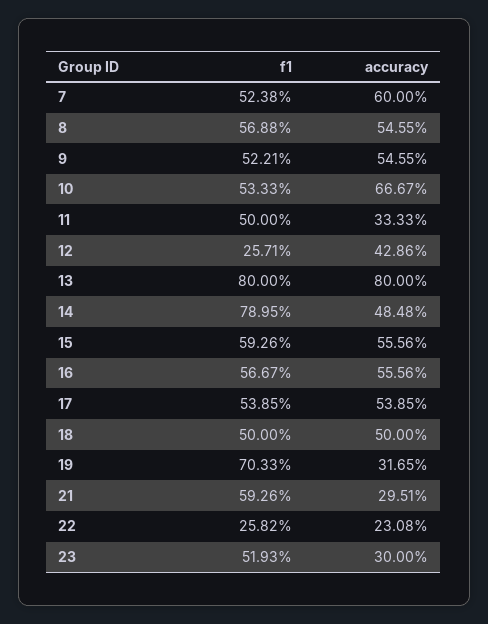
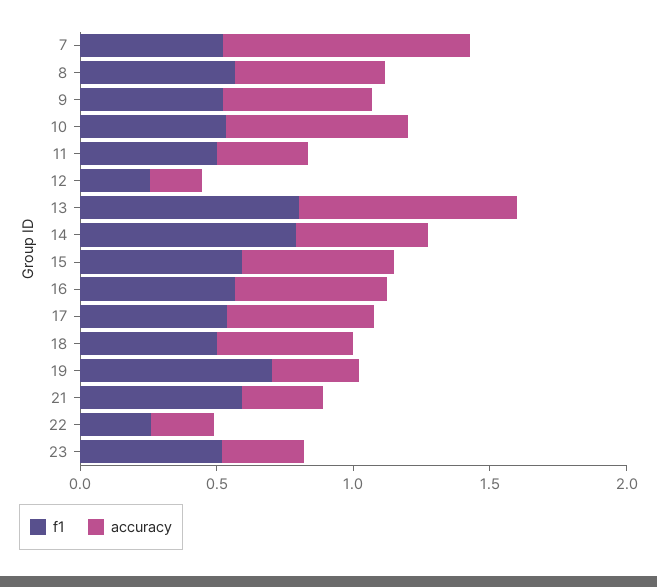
accuracy, 7: 0.6 -> 0.9
accuracy, 12: 0.4286 -> 0.2

